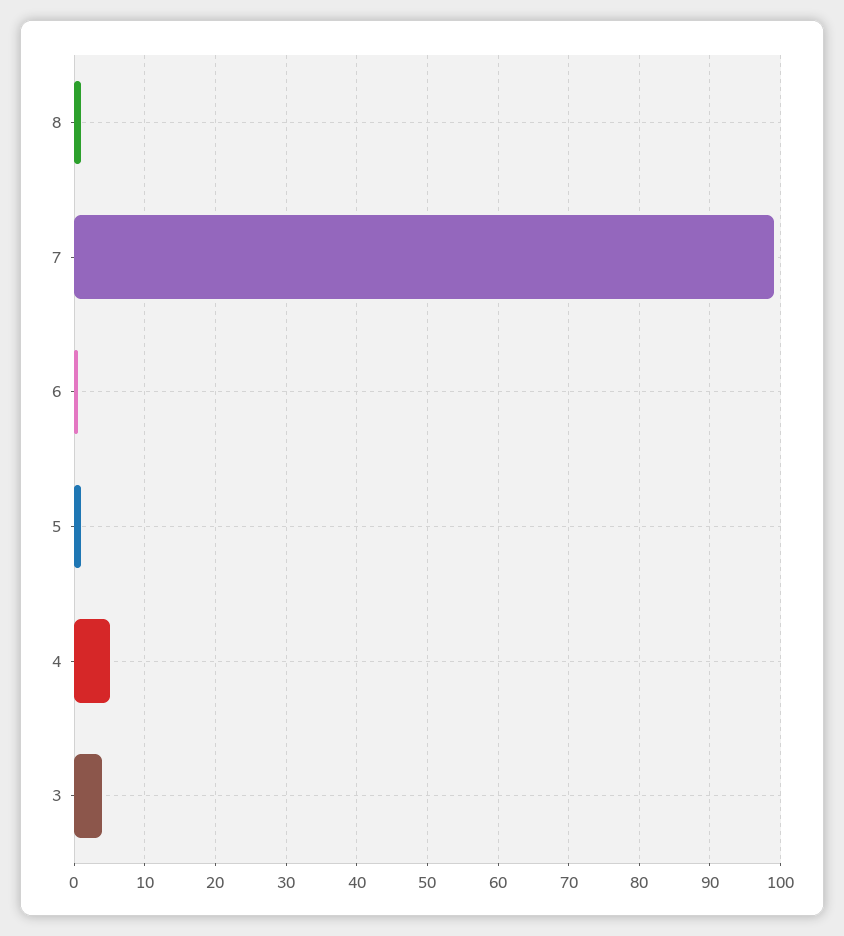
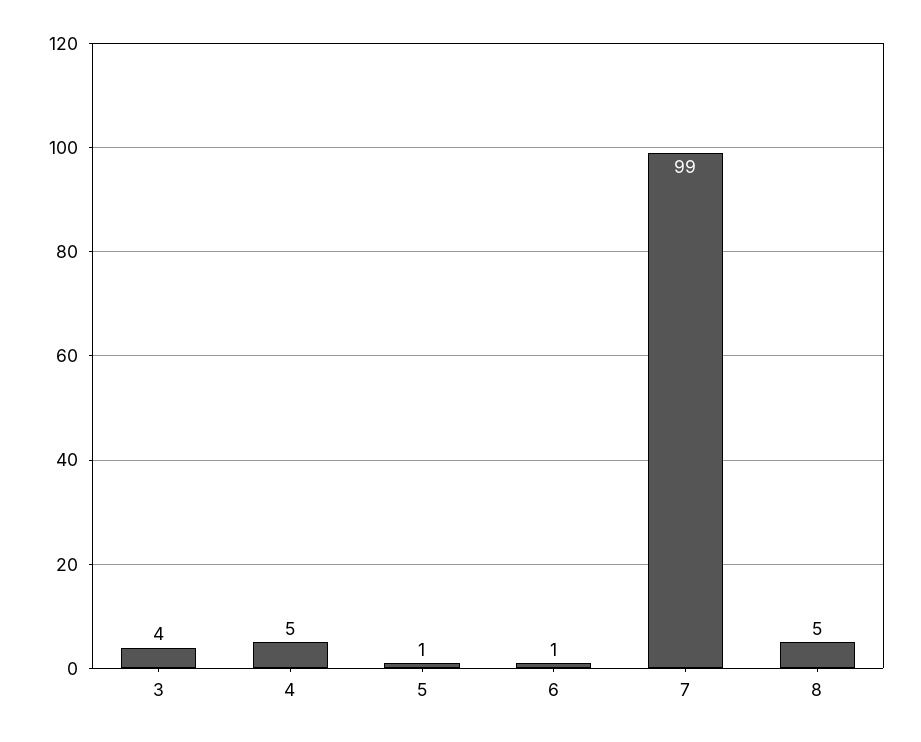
8: 1 -> 5

